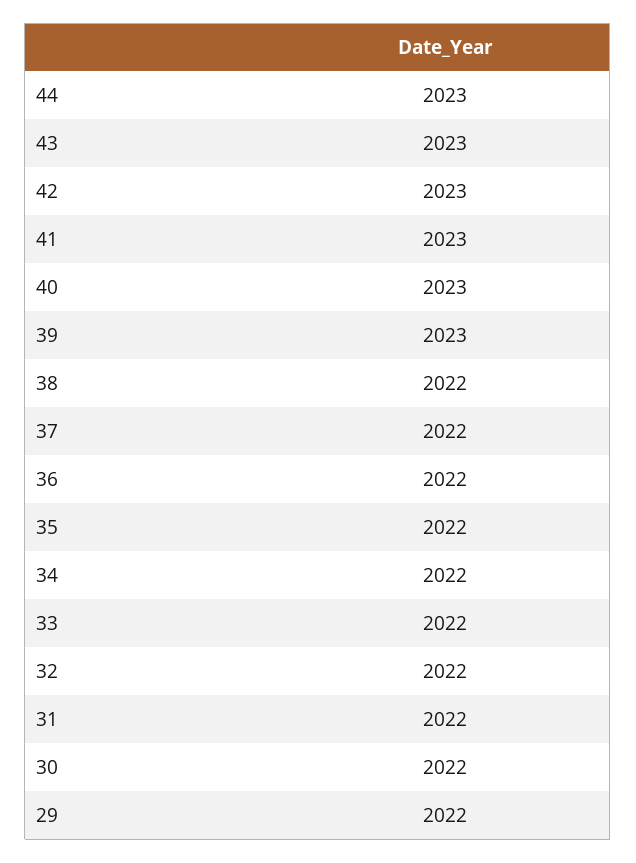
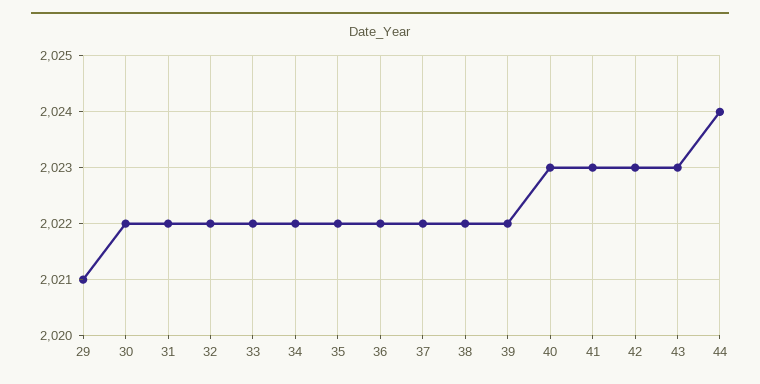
44: 2023 -> 2024
39: 2023 -> 2022
29: 2022 -> 2021

